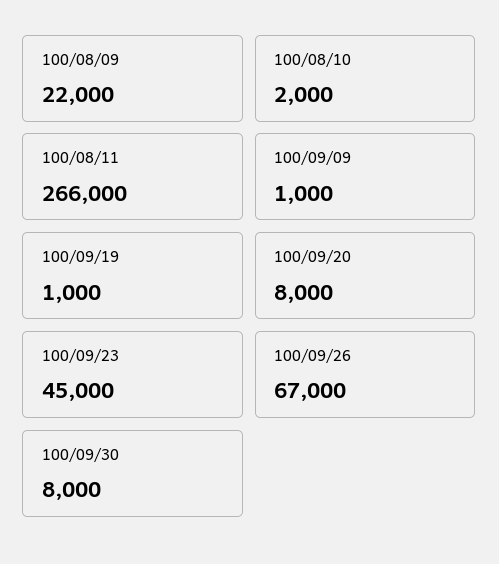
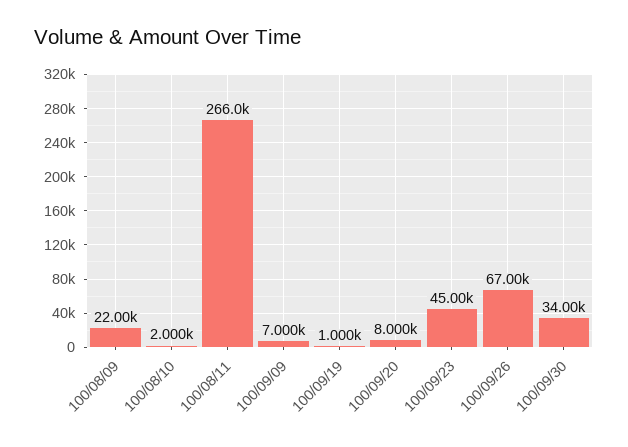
100/09/09: 1000 -> 7000
100/09/30: 8000 -> 34000

